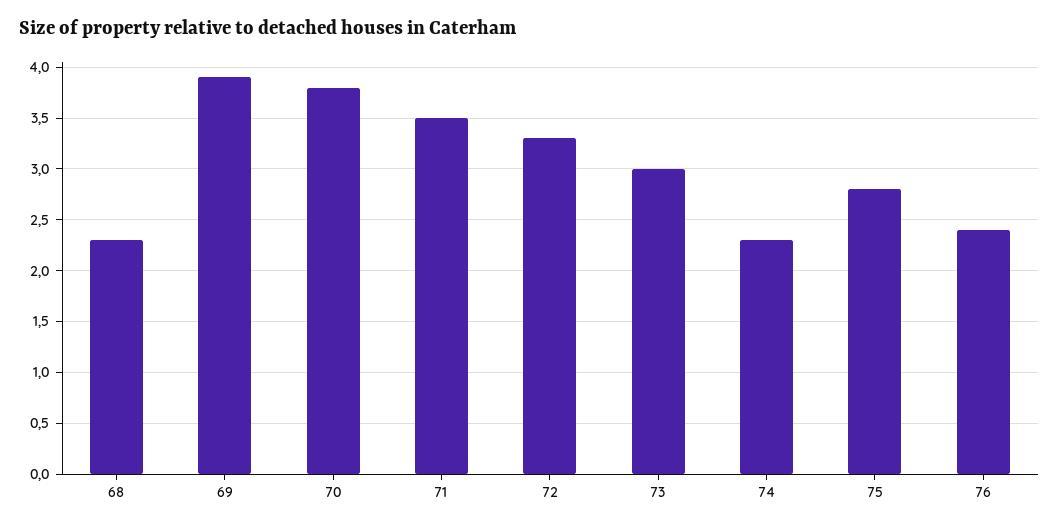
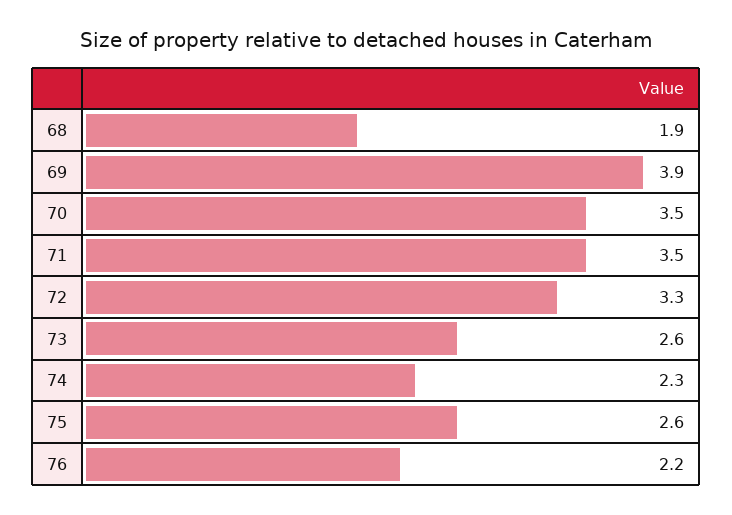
68: 2.3 -> 1.9
70: 3.8 -> 3.5
73: 3 -> 2.6
75: 2.8 -> 2.6
76: 2.4 -> 2.2

